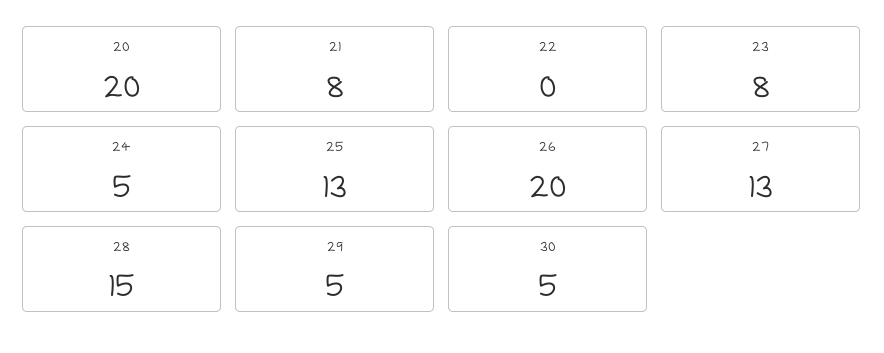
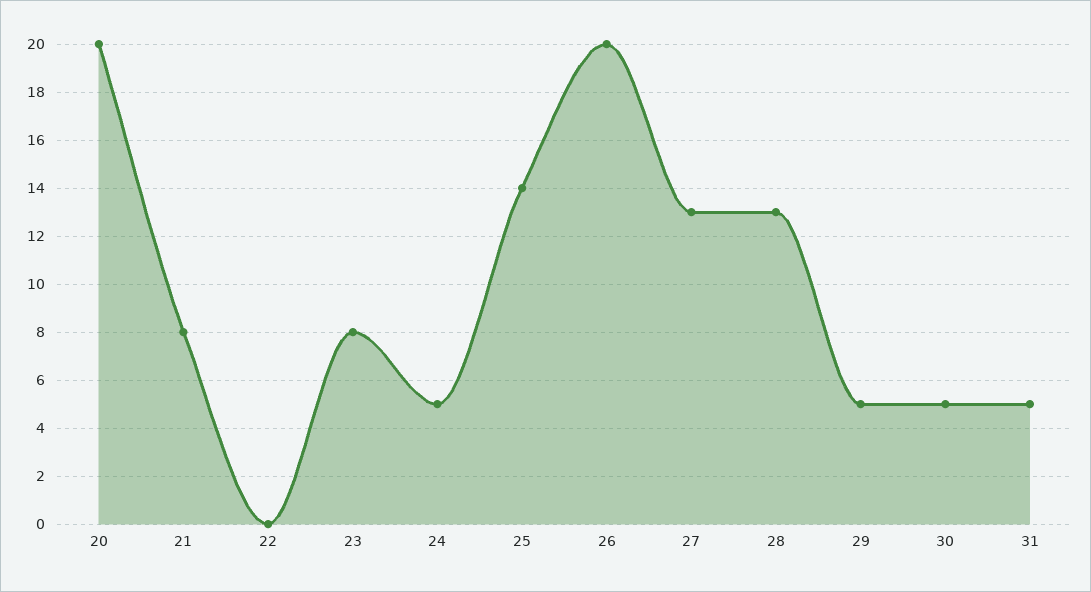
25: 13 -> 14
28: 15 -> 13
31: none -> 5

